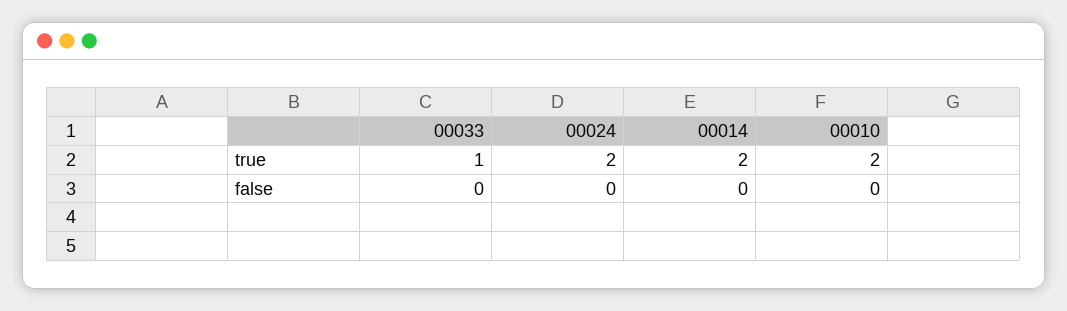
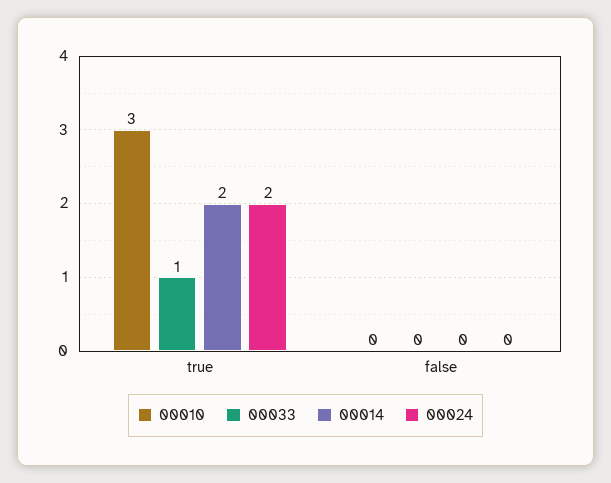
00010, true: 2 -> 3

